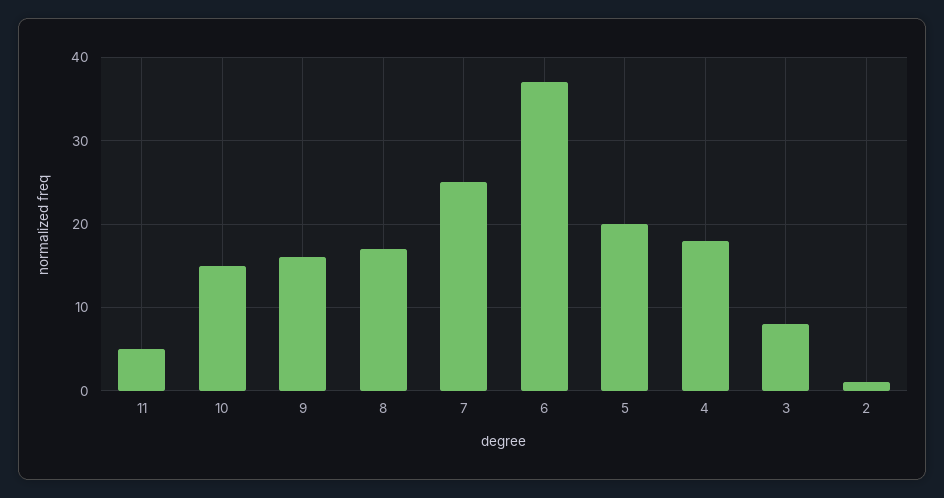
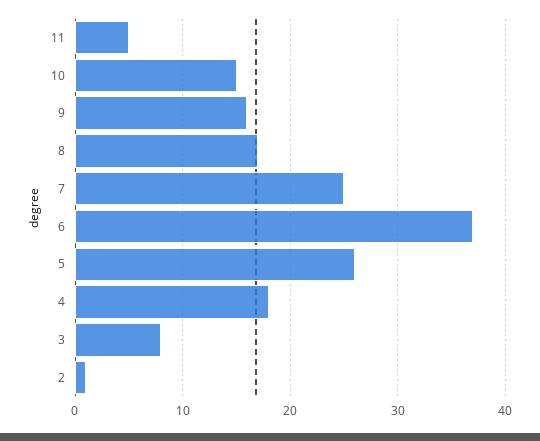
5: 20 -> 26

